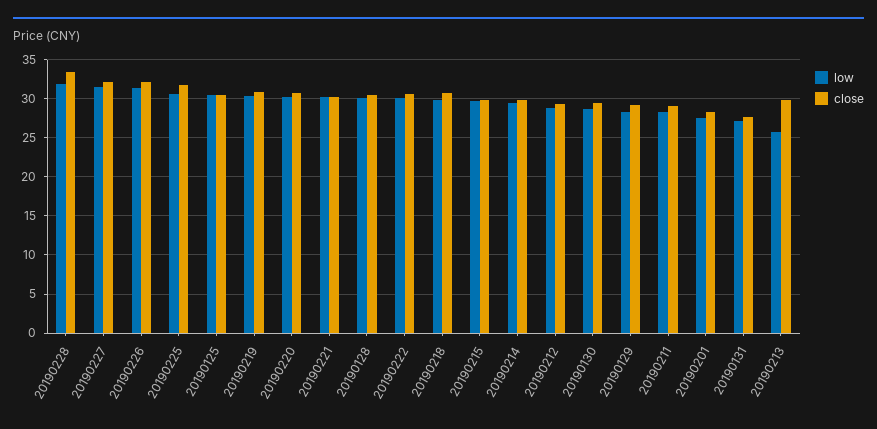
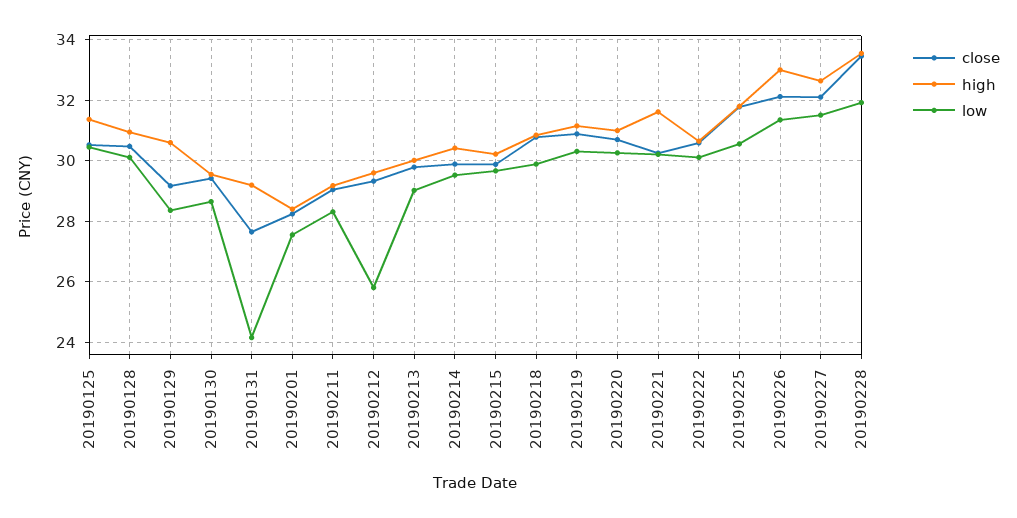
low, 20190212: 29 -> 25.8
low, 20190131: 27 -> 24.2
low, 20190213: 26 -> 29
high, 20190125: none -> 31.4
high, 20190128: none -> 31
high, 20190129: none -> 30.6
high, 20190130: none -> 29.6
high, 20190131: none -> 29.2
high, 20190201: none -> 28.4
high, 20190211: none -> 29.2
high, 20190212: none -> 29.6
high, 20190213: none -> 30
high, 20190214: none -> 30.4
high, 20190215: none -> 30.2
high, 20190218: none -> 30.8
high, 20190219: none -> 31.2
high, 20190220: none -> 31
high, 20190221: none -> 31.6
high, 20190222: none -> 30.6
high, 20190225: none -> 31.8
high, 20190226: none -> 33
high, 20190227: none -> 32.6
high, 20190228: none -> 33.6

